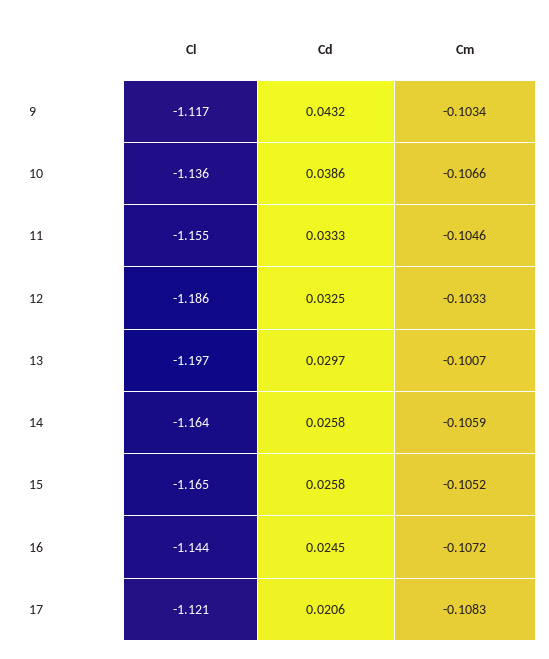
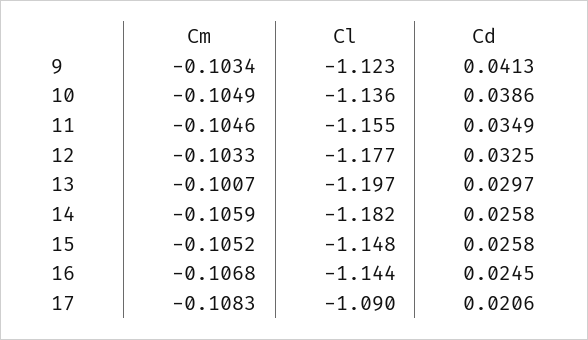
Cl, 9: -1.117 -> -1.123
Cd, 9: 0.0432 -> 0.0413
Cm, 10: -0.1066 -> -0.1049
Cd, 11: 0.0333 -> 0.0349
Cl, 12: -1.186 -> -1.177
Cl, 14: -1.164 -> -1.182
Cl, 15: -1.165 -> -1.148
Cm, 16: -0.1072 -> -0.1068
Cl, 17: -1.121 -> -1.09

